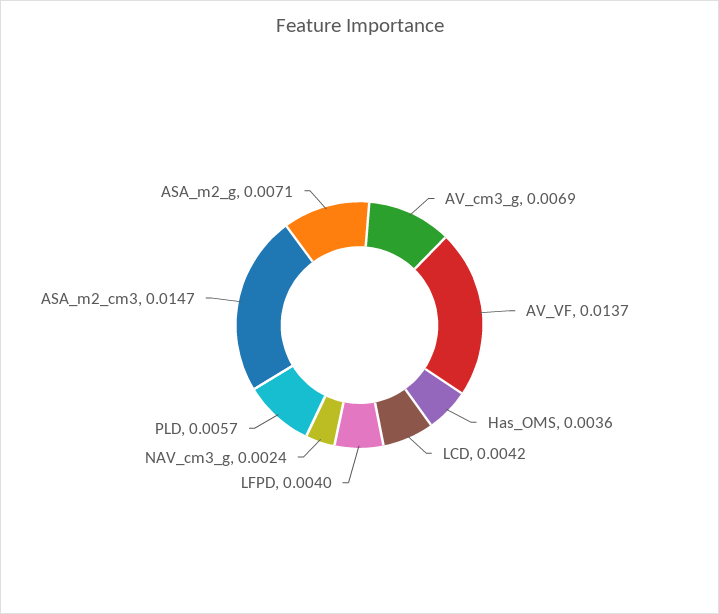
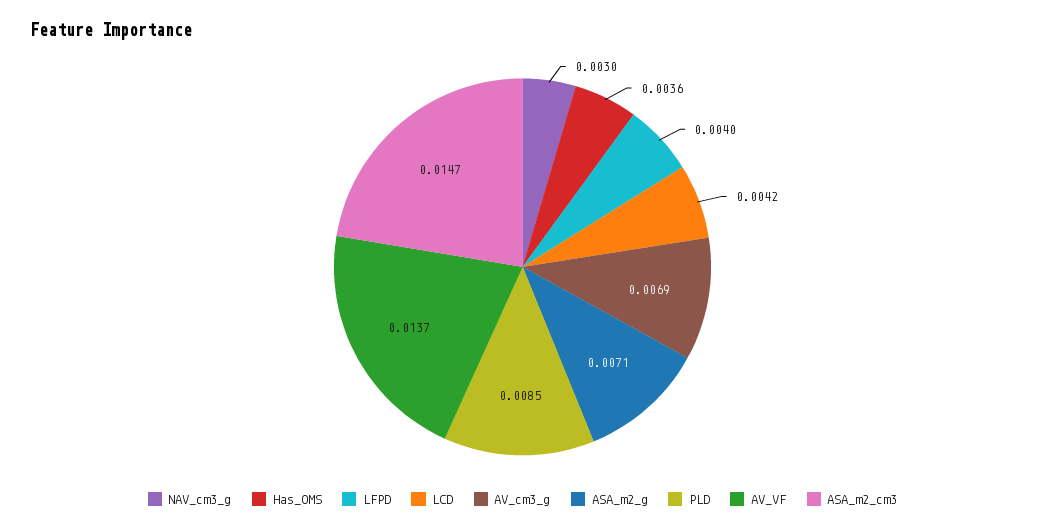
NAV_cm3_g: 0.0024 -> 0.003
PLD: 0.0057 -> 0.0085

